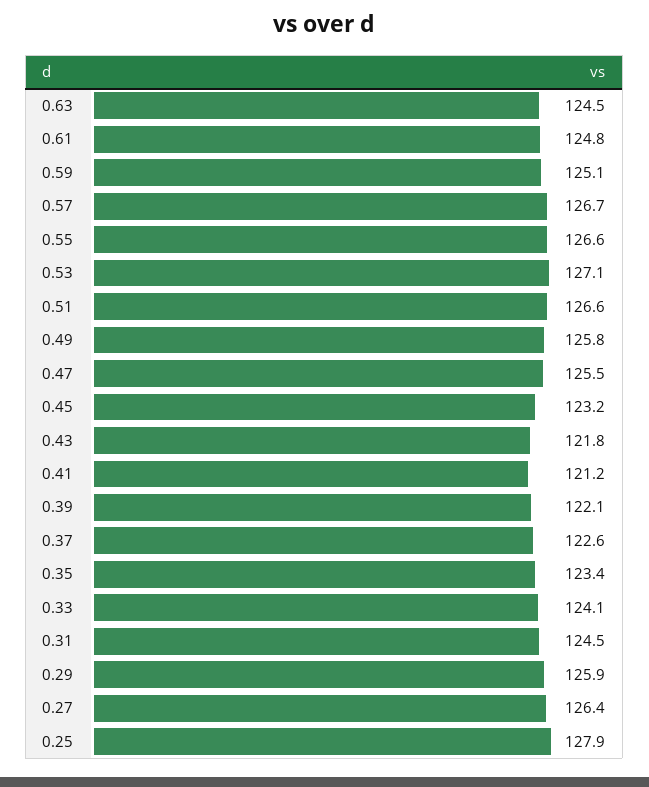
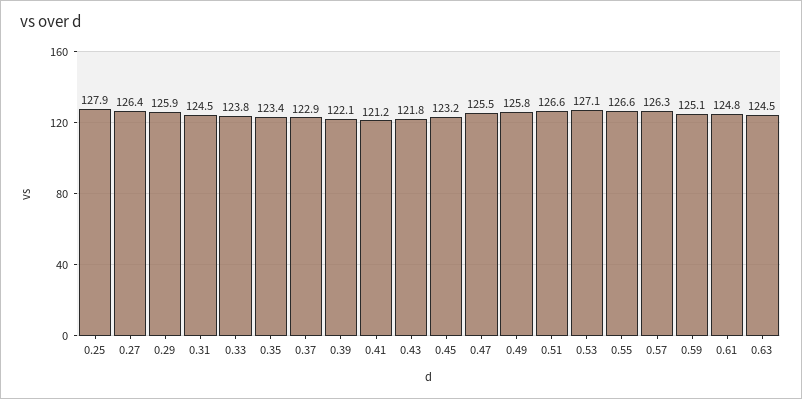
0.57: 126.7 -> 126.3
0.37: 122.6 -> 122.9
0.33: 124.1 -> 123.8

